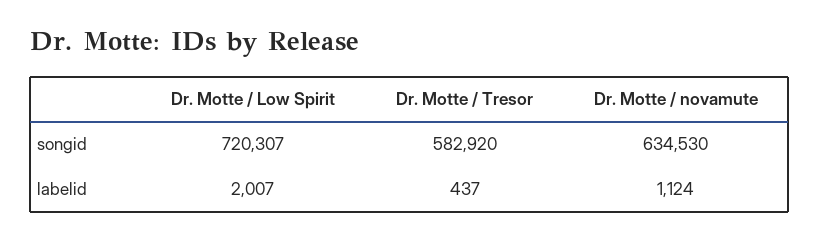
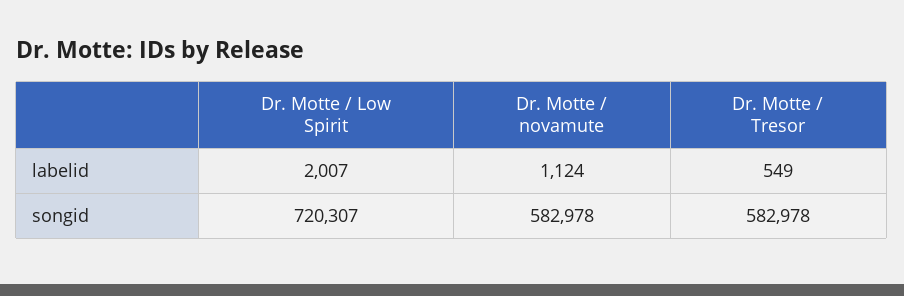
Dr. Motte / Tresor, songid: 582920 -> 582978
Dr. Motte / novamute, songid: 634530 -> 582978
Dr. Motte / Tresor, labelid: 437 -> 549

